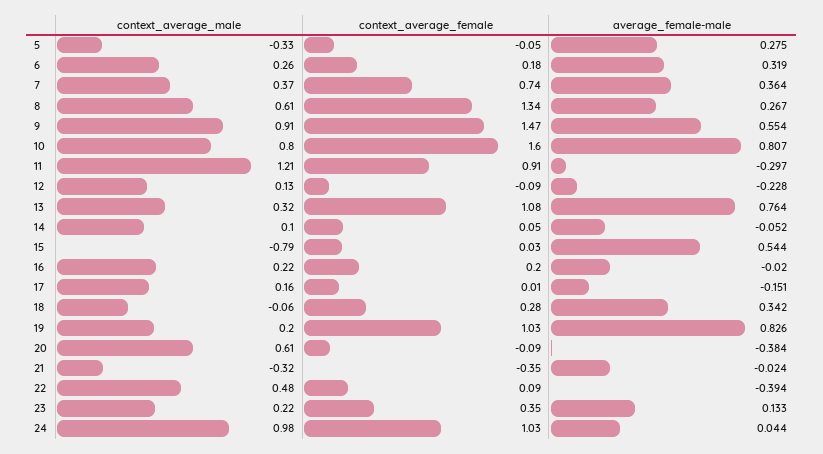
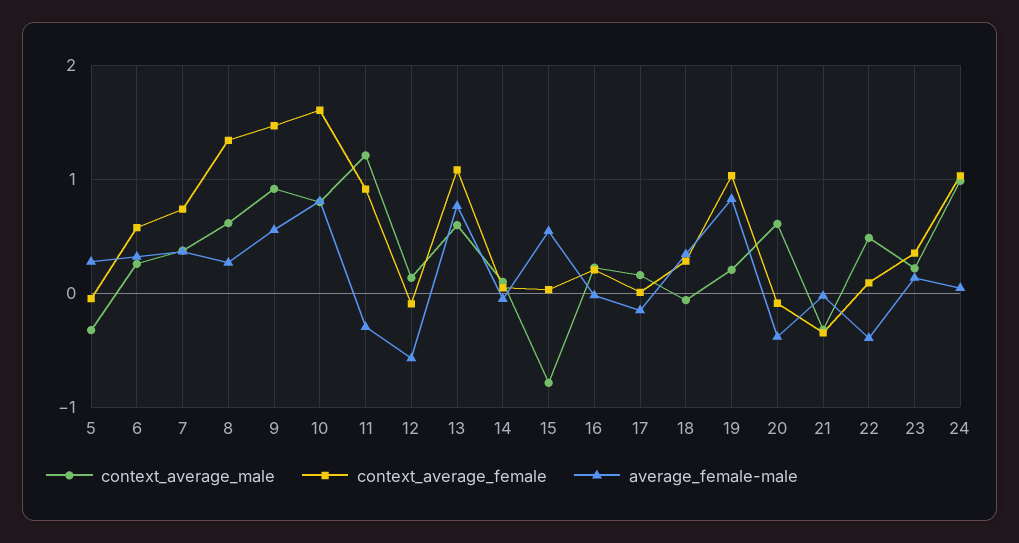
context_average_female, 6: 0.18 -> 0.6
average_female-male, 12: -0.228 -> -0.6
context_average_male, 13: 0.32 -> 0.6

